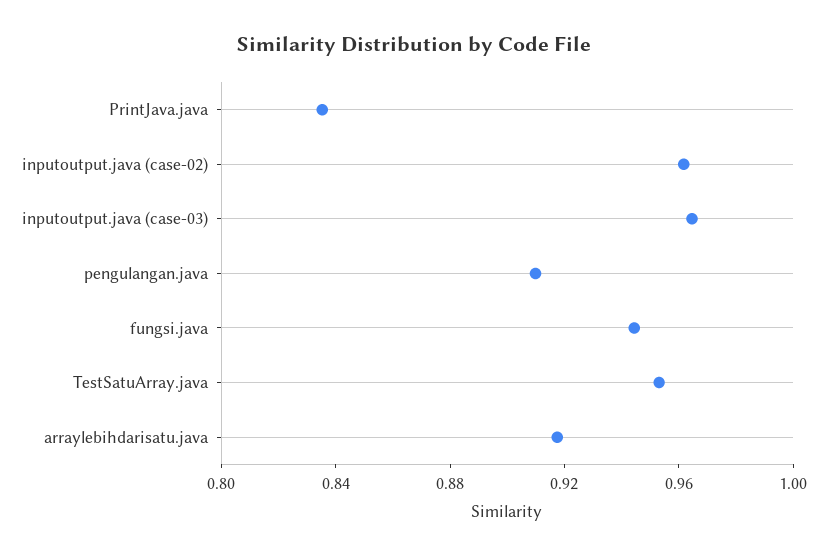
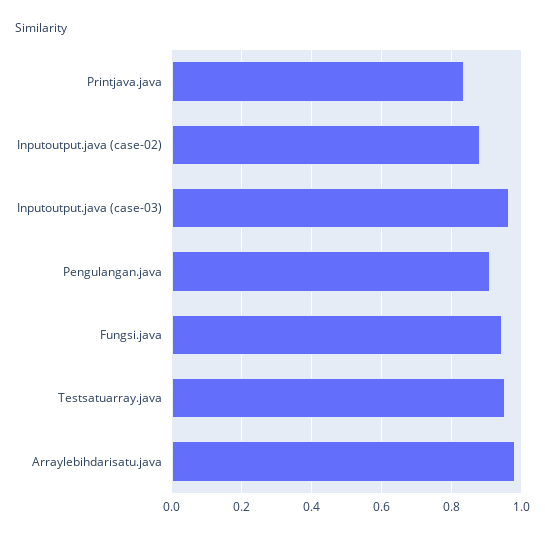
inputoutput.java (case-02): 0.96 -> 0.88
arraylebihdarisatu.java: 0.92 -> 0.98

